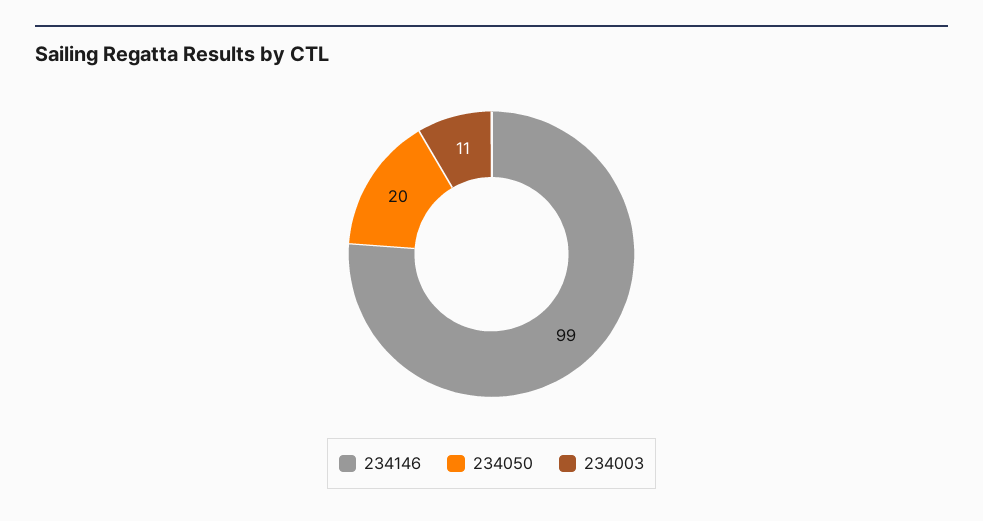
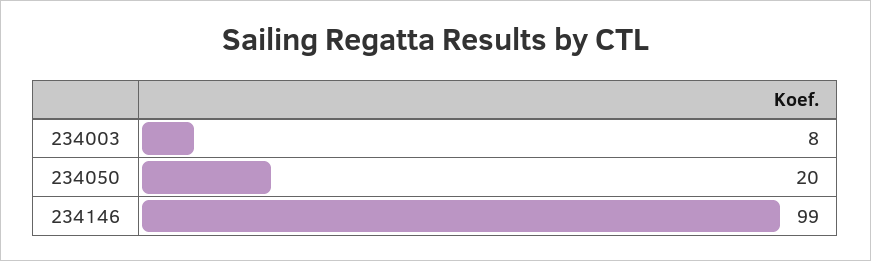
234003: 11 -> 8

